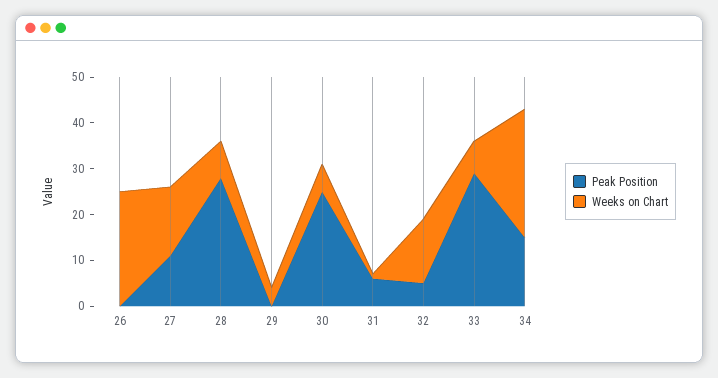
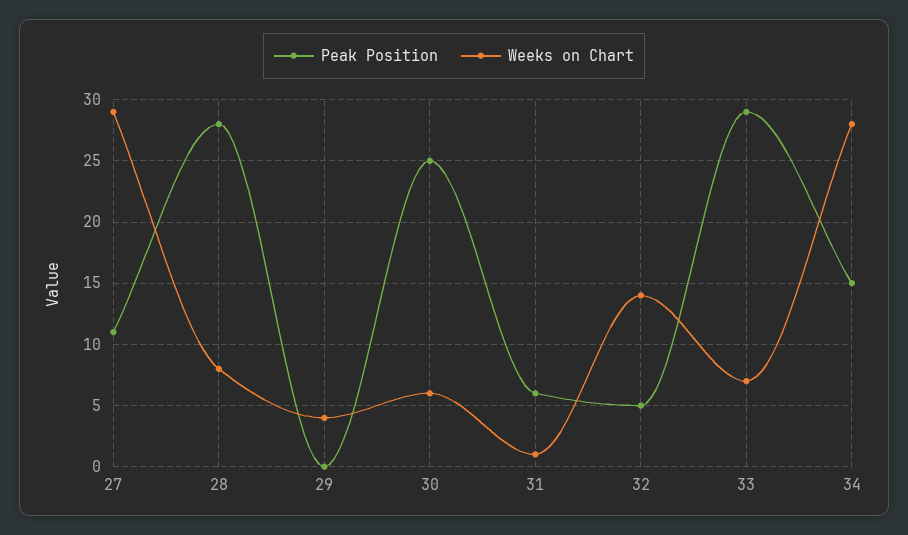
Peak Position, 26: 0 -> none
Weeks on Chart, 26: 25 -> none
Weeks on Chart, 27: 15 -> 29

